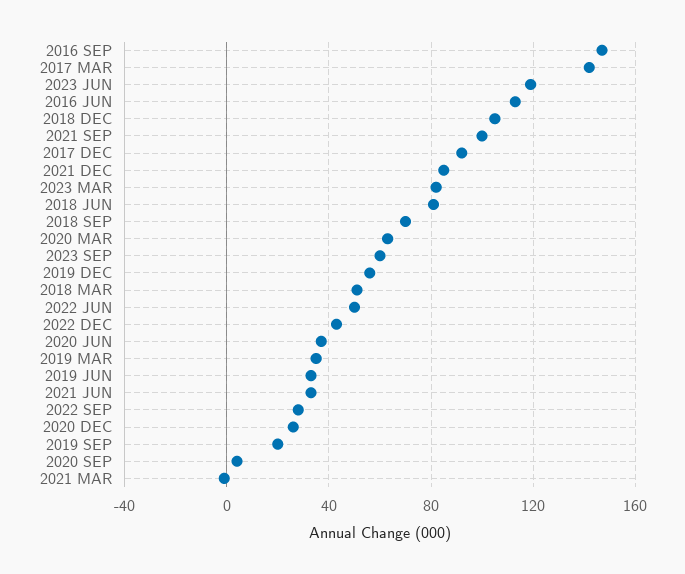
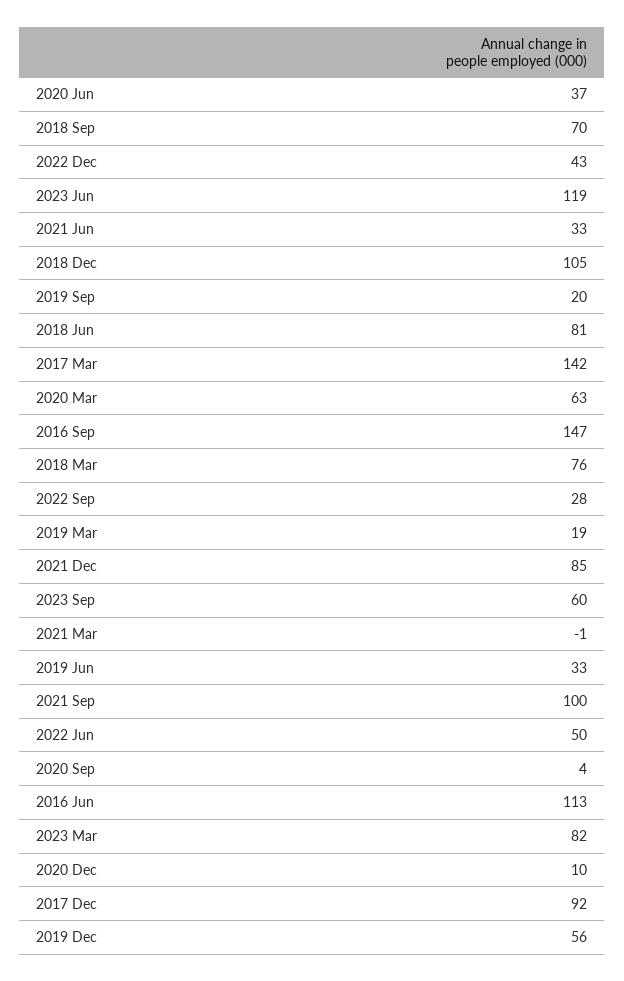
2018 MAR: 50 -> 76
2019 MAR: 35 -> 19
2020 DEC: 25 -> 10

